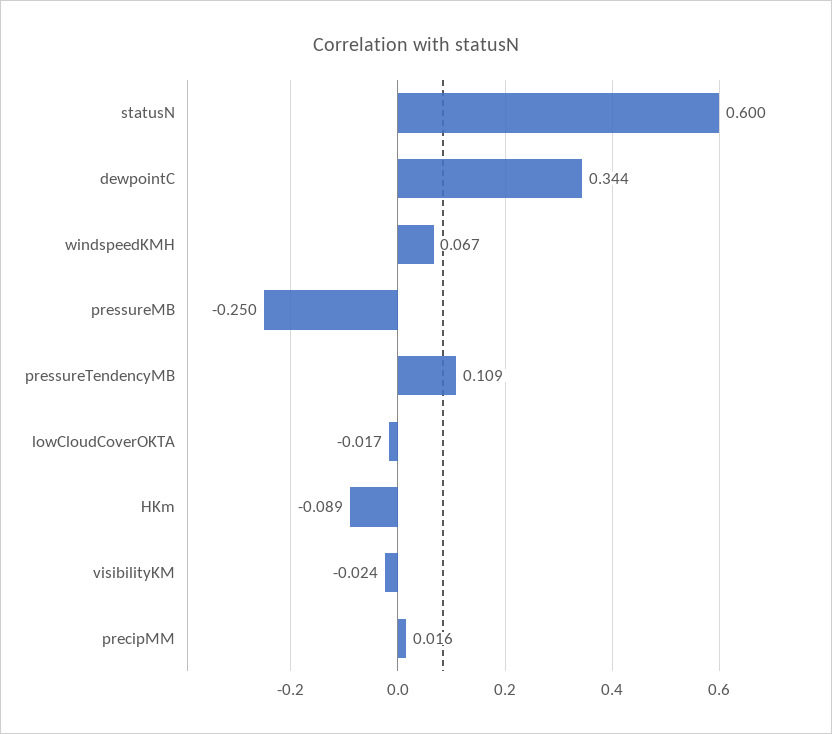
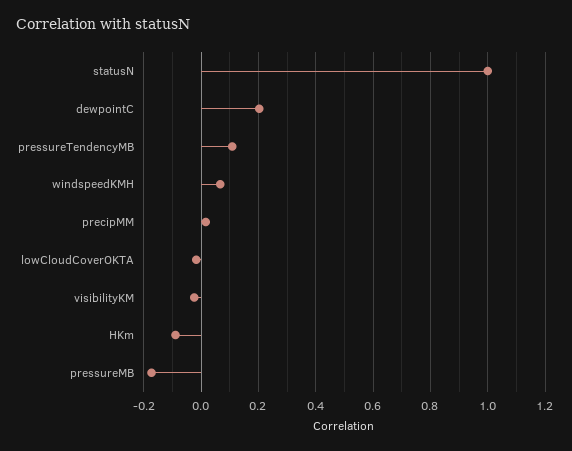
statusN: 0.6 -> 1
dewpointC: 0.344 -> 0.2
pressureMB: -0.25 -> -0.175

